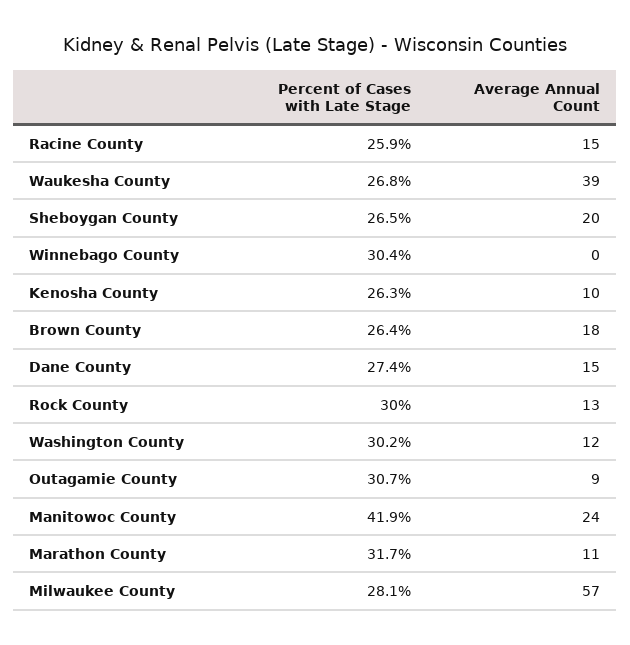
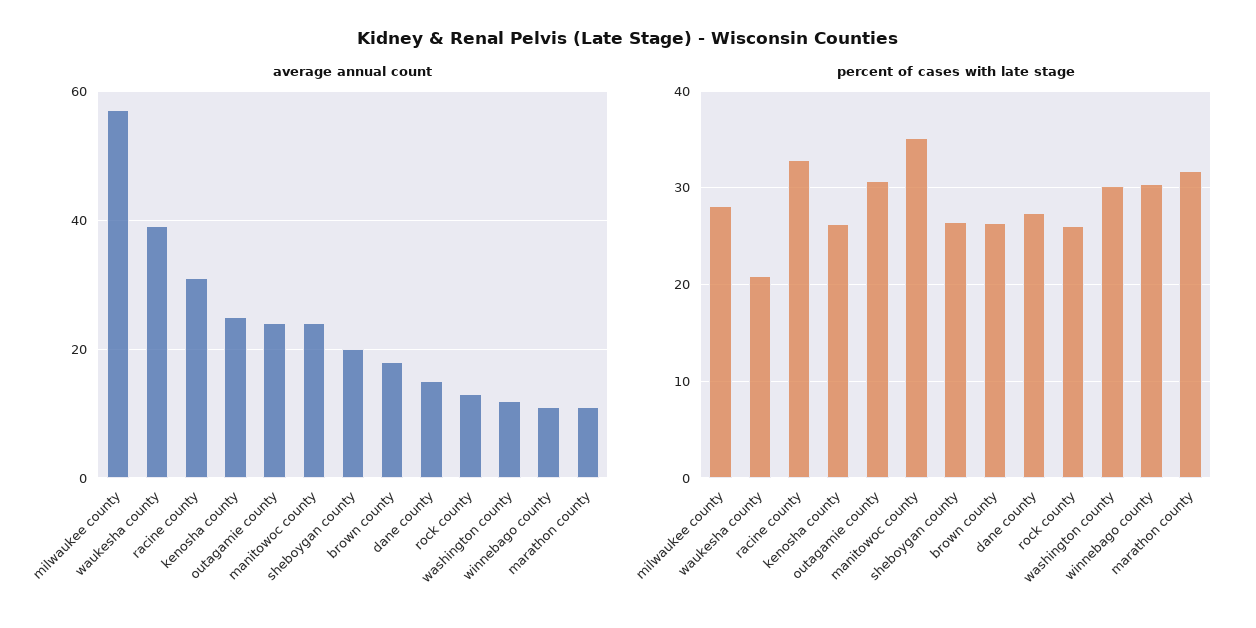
Percent of Cases with Late Stage, Racine County: 25.9 -> 33
Average Annual Count, Racine County: 15 -> 30
Percent of Cases with Late Stage, Waukesha County: 26.8 -> 21
Average Annual Count, Winnebago County: 0 -> 10
Average Annual Count, Kenosha County: 10 -> 25
Percent of Cases with Late Stage, Rock County: 30 -> 26
Average Annual Count, Outagamie County: 9 -> 25
Percent of Cases with Late Stage, Manitowoc County: 41.9 -> 35

